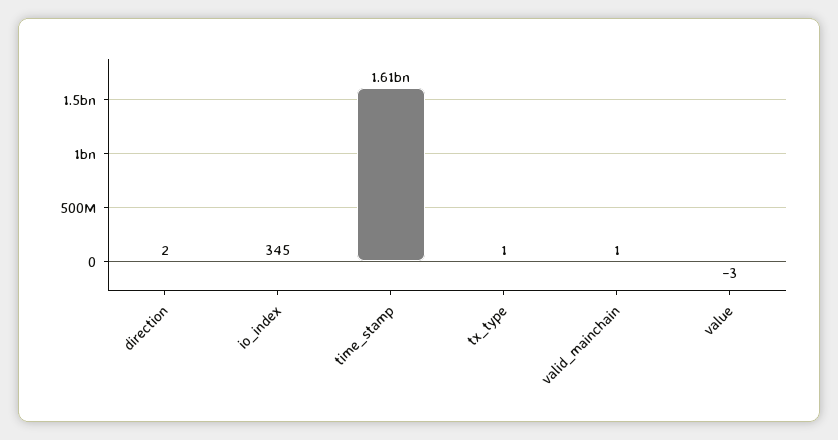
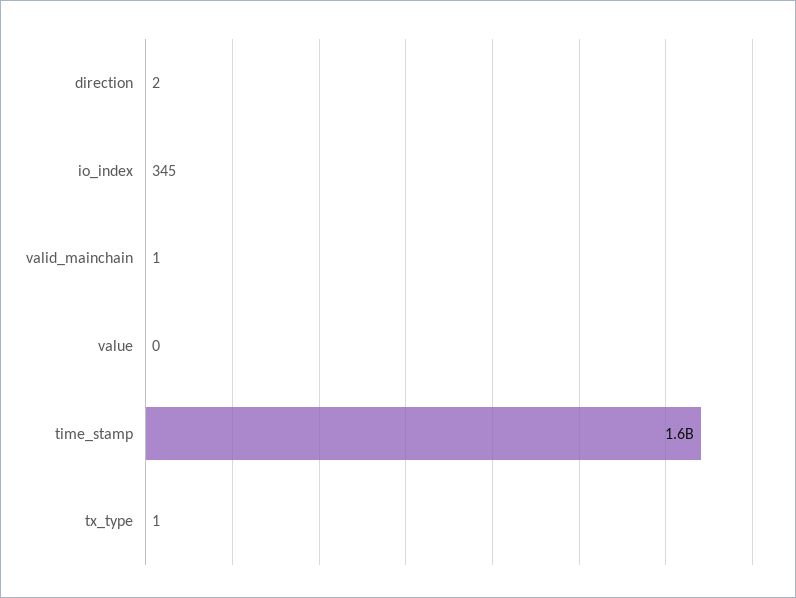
value: -3 -> 0

